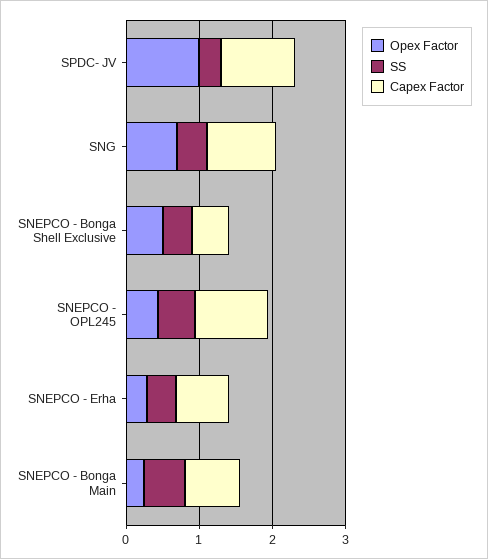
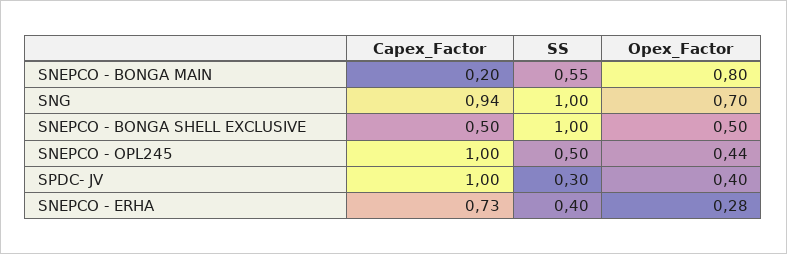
Opex Factor, SPDC- JV: 1 -> 0.4
SS, SNG: 0.4 -> 1
SS, SNEPCO - Bonga Shell Exclusive: 0.4 -> 1
Opex Factor, SNEPCO - Bonga Main: 0.2 -> 0.8
Capex Factor, SNEPCO - Bonga Main: 0.8 -> 0.2

